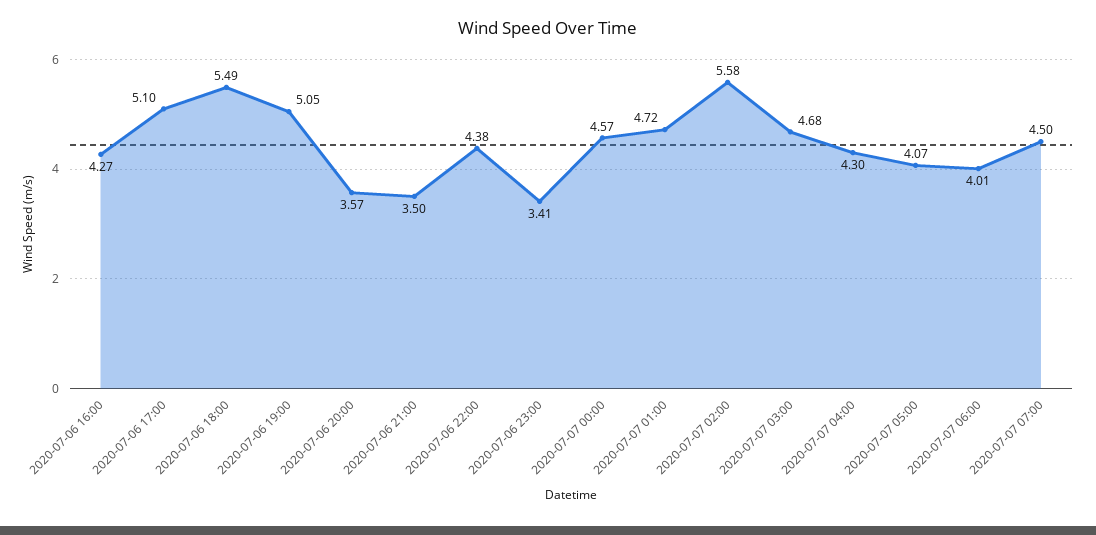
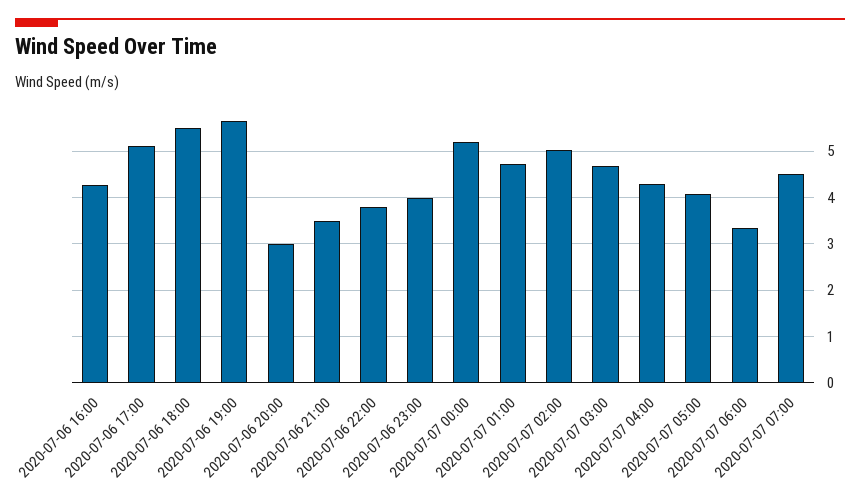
2020-07-06 19:00: 5.05 -> 5.6
2020-07-06 20:00: 3.57 -> 3
2020-07-06 22:00: 4.38 -> 3.8
2020-07-06 23:00: 3.41 -> 4
2020-07-07 00:00: 4.57 -> 5.2
2020-07-07 02:00: 5.58 -> 5
2020-07-07 06:00: 4.01 -> 3.4

